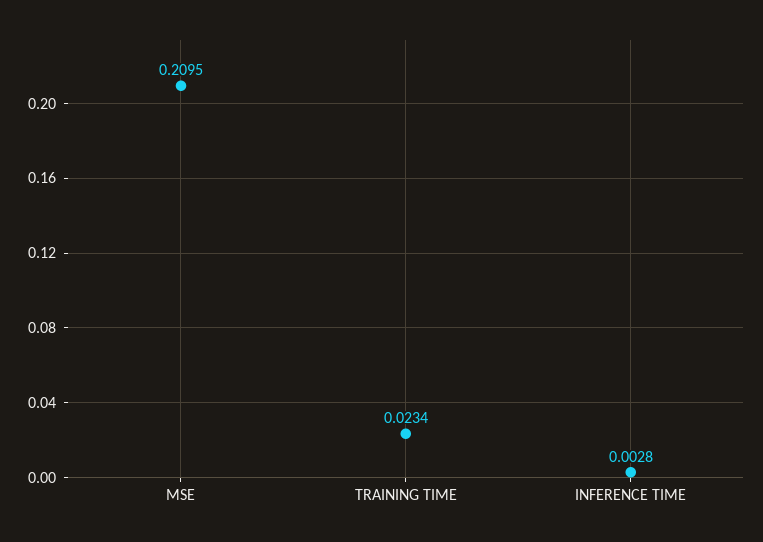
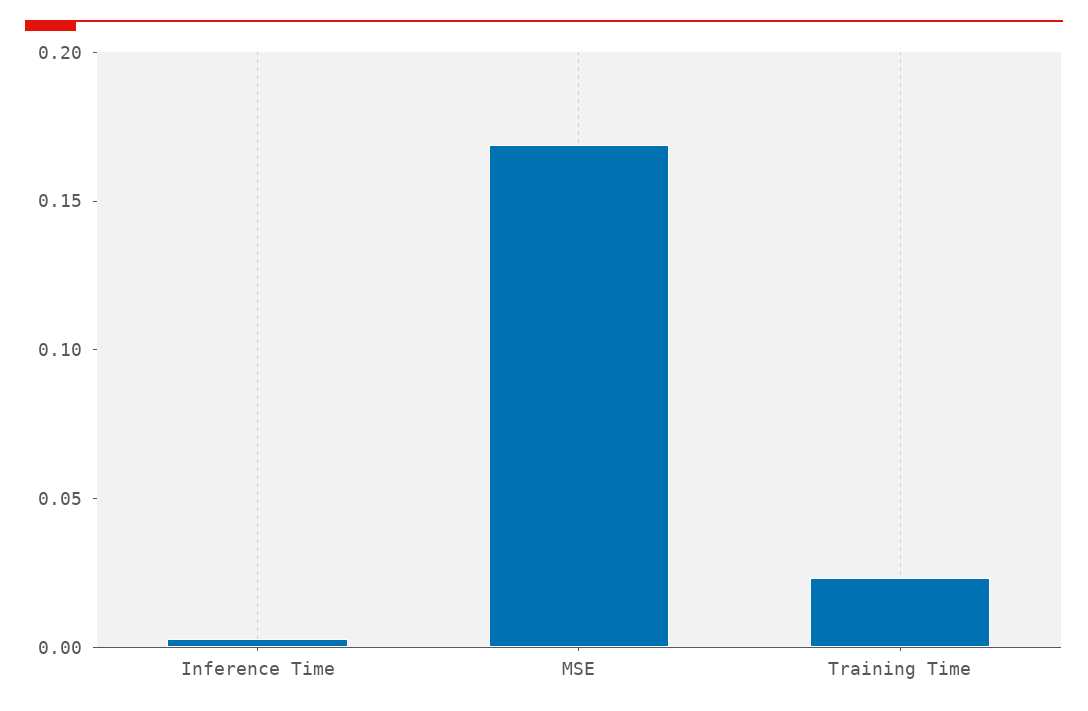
MSE: 0.2095 -> 0.17

